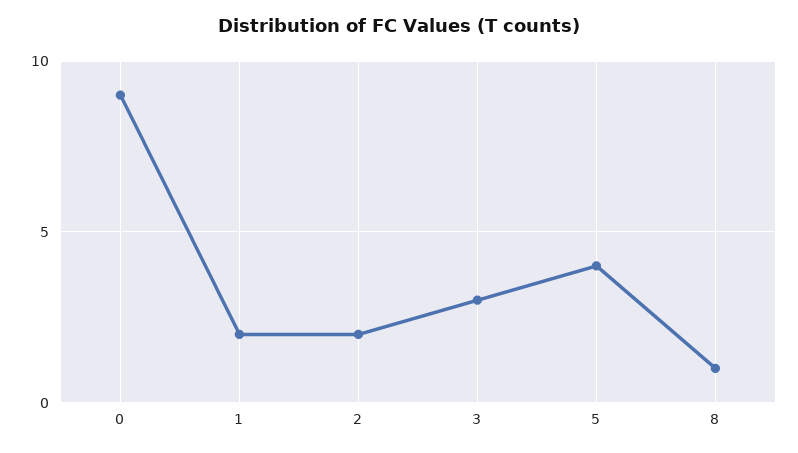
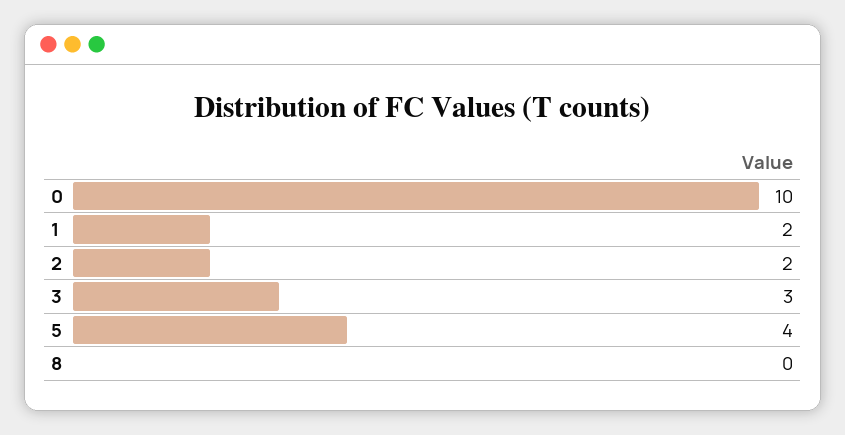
0: 9 -> 10
8: 1 -> 0

